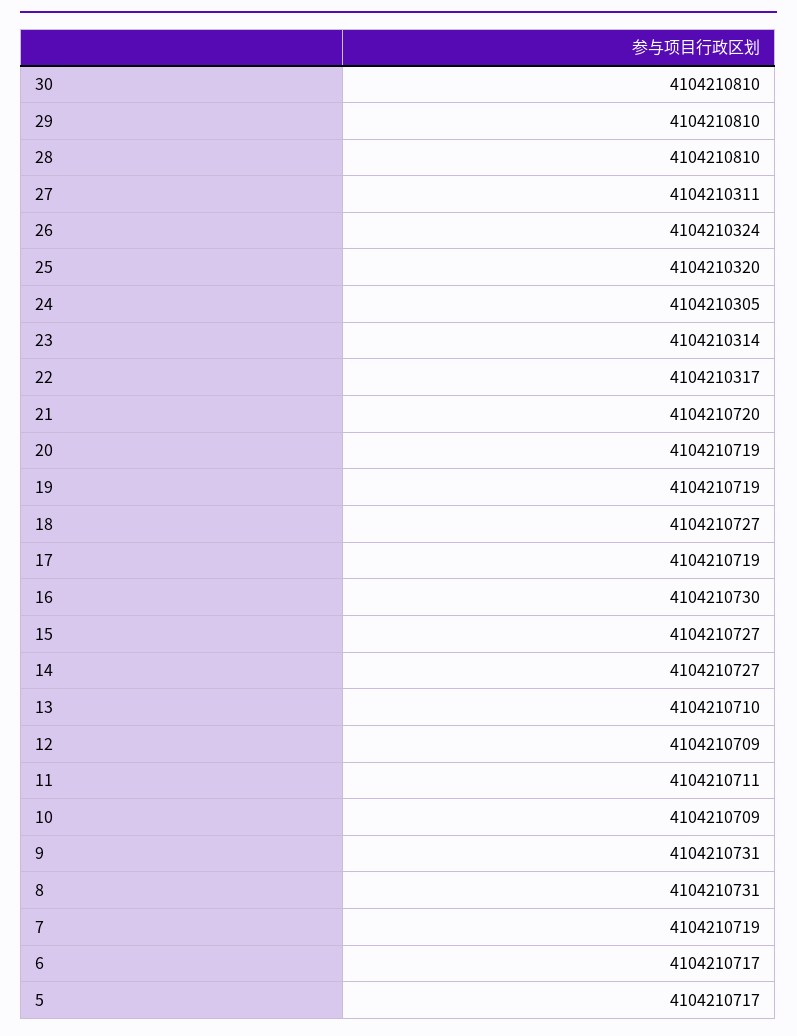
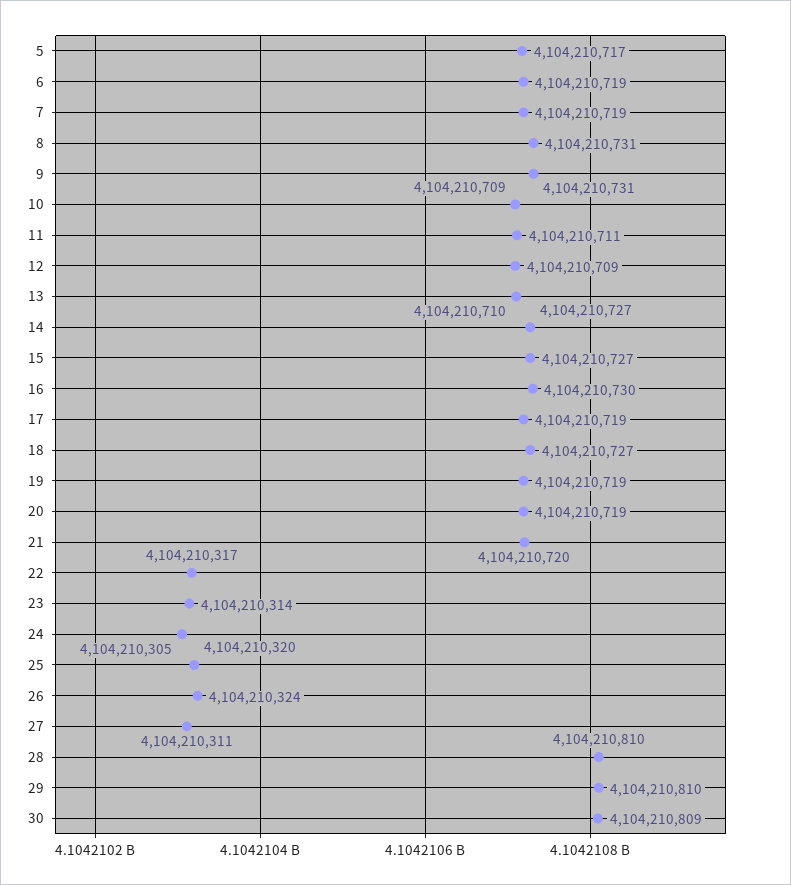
30: 4104210810 -> 4104210809
6: 4104210717 -> 4104210719

